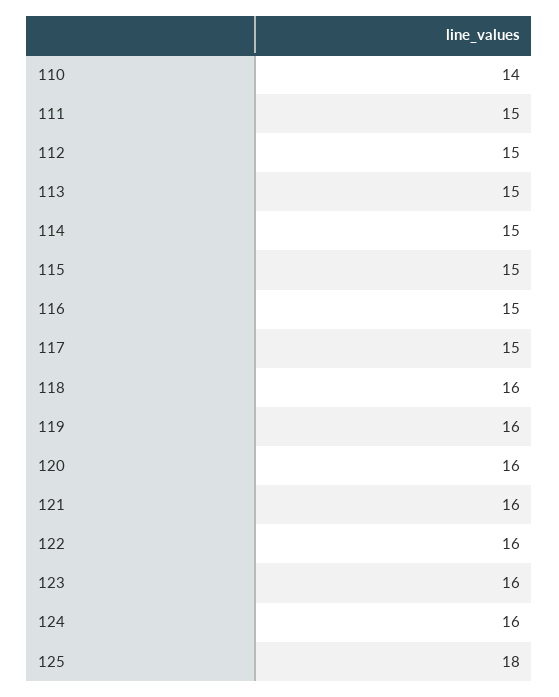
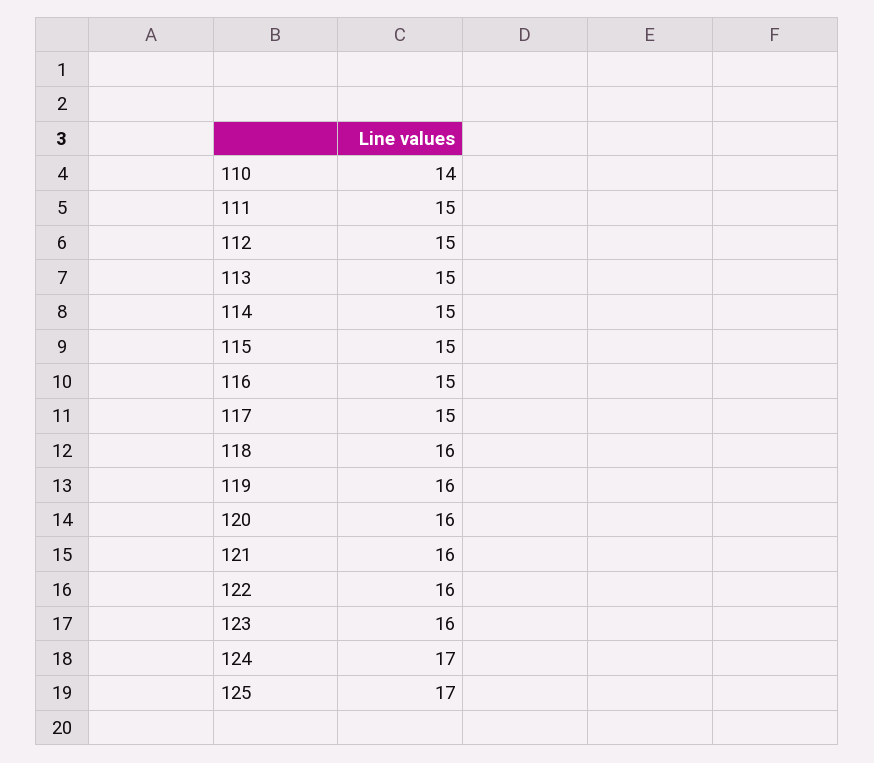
124: 16 -> 17
125: 18 -> 17

